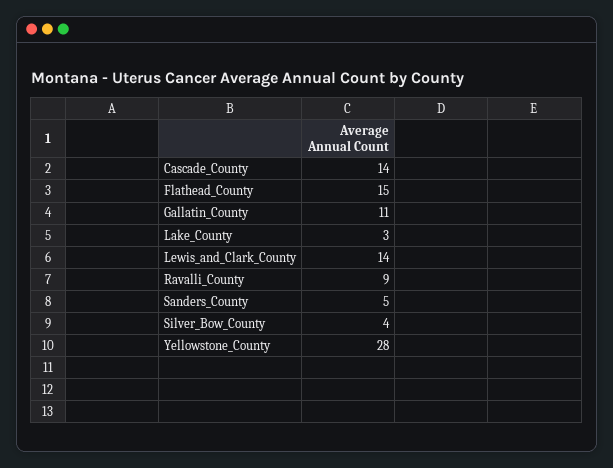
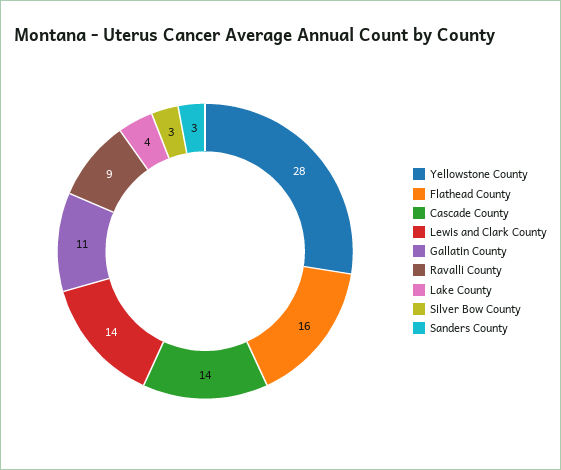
Flathead_County: 15 -> 16
Lake_County: 3 -> 4
Sanders_County: 5 -> 3
Silver_Bow_County: 4 -> 3

